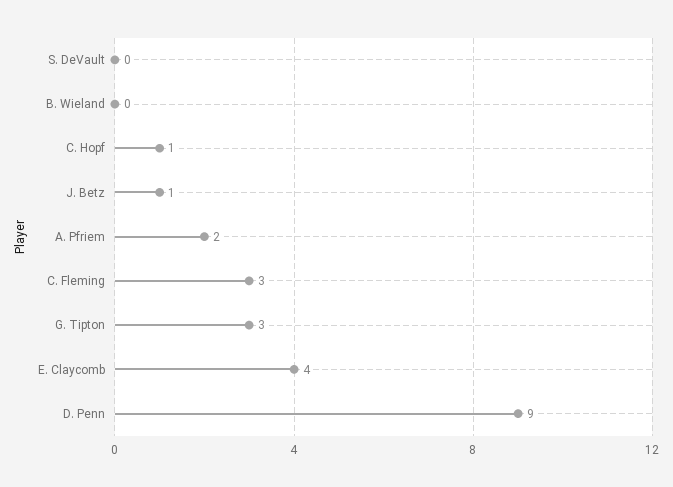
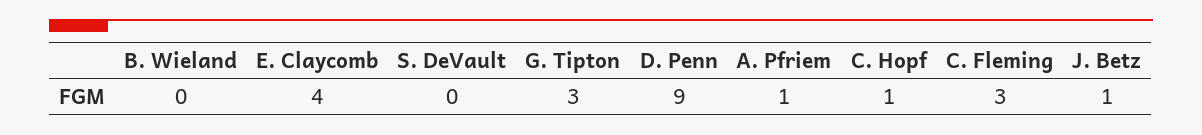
A. Pfriem: 2 -> 1

